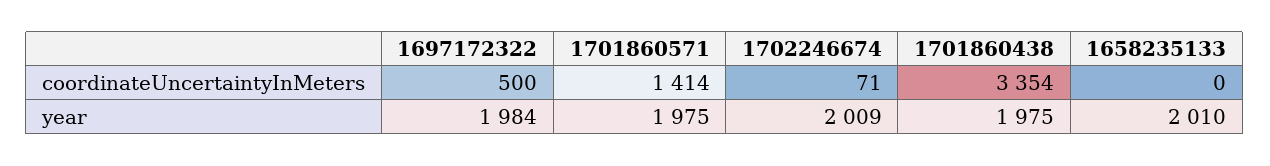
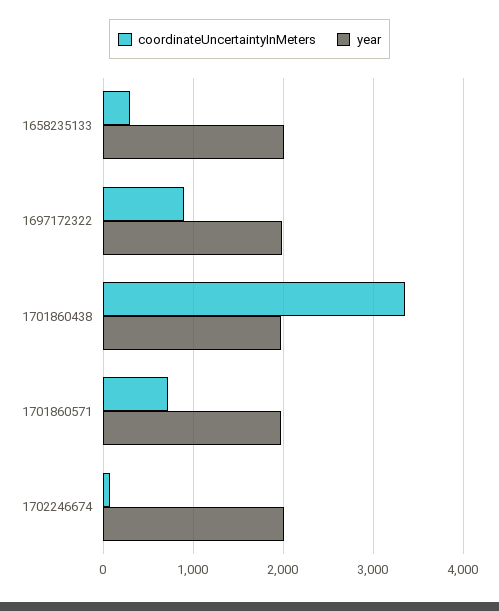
coordinateUncertaintyInMeters, 1697172322: 500 -> 900
coordinateUncertaintyInMeters, 1701860571: 1414 -> 700
coordinateUncertaintyInMeters, 1658235133: 0 -> 300

